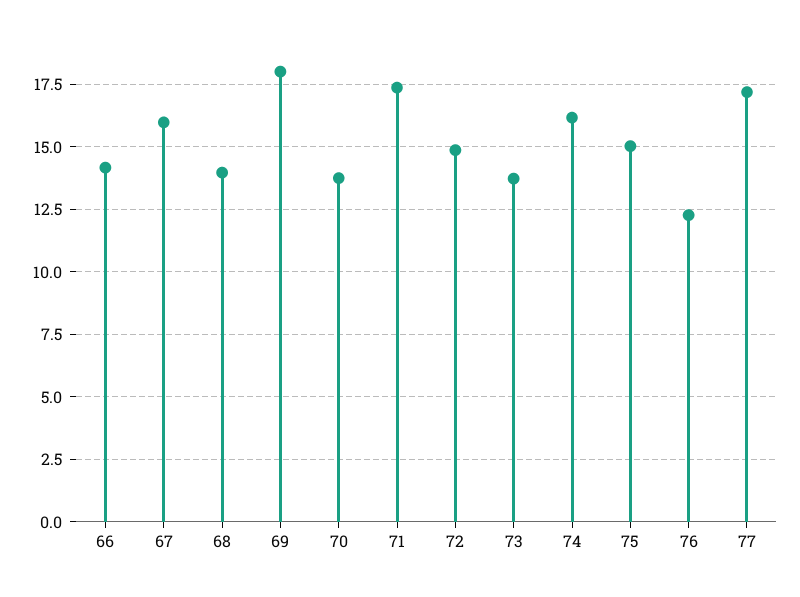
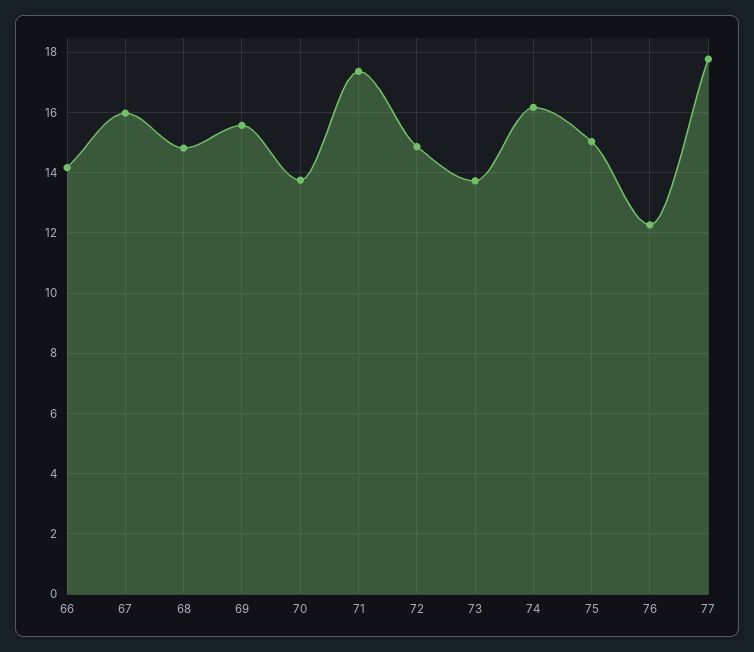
68: 14 -> 14.8
69: 18 -> 15.6
77: 17.25 -> 17.8

